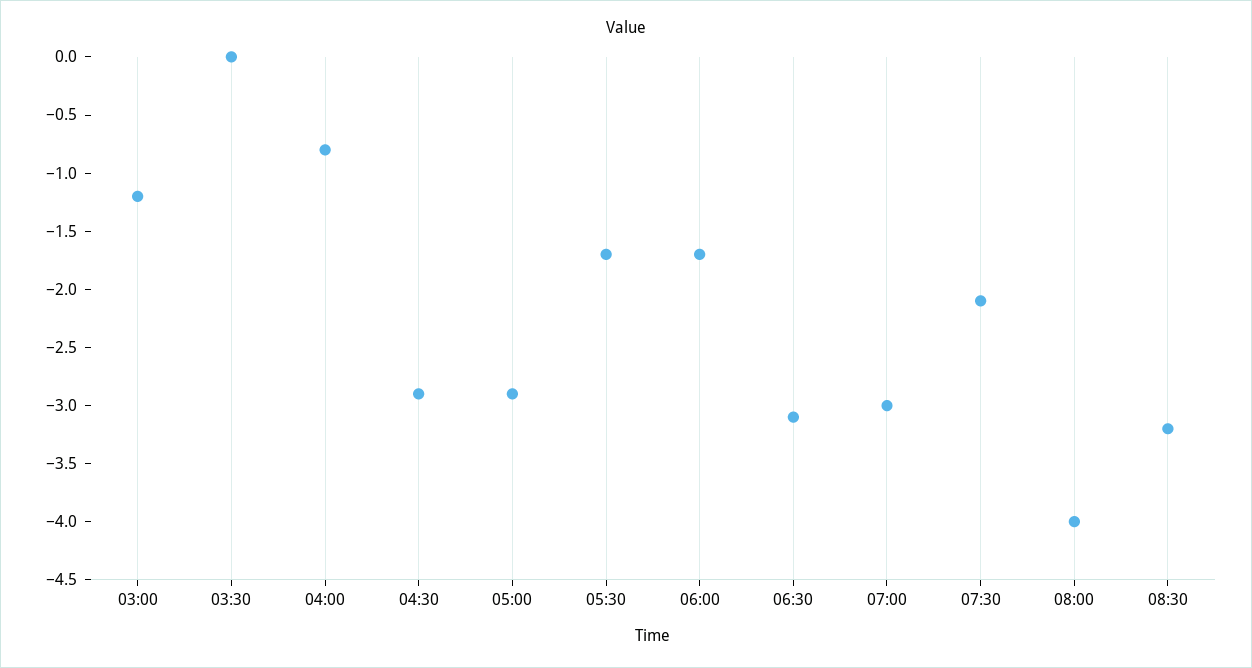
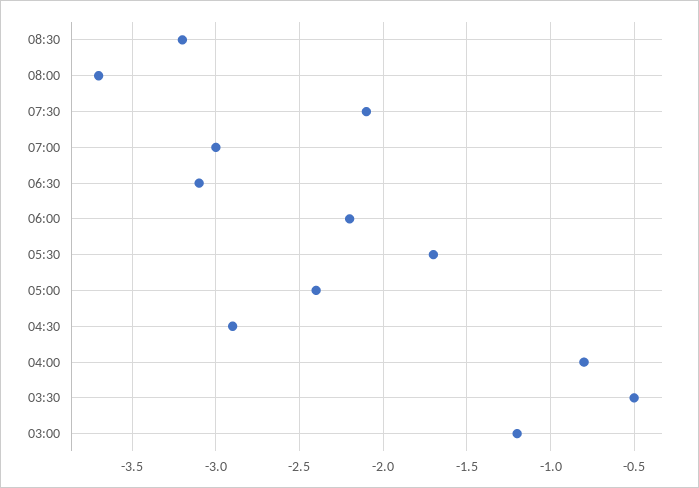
03:30: 0 -> -0.5
05:00: -2.9 -> -2.4
06:00: -1.7 -> -2.2
08:00: -4 -> -3.7

